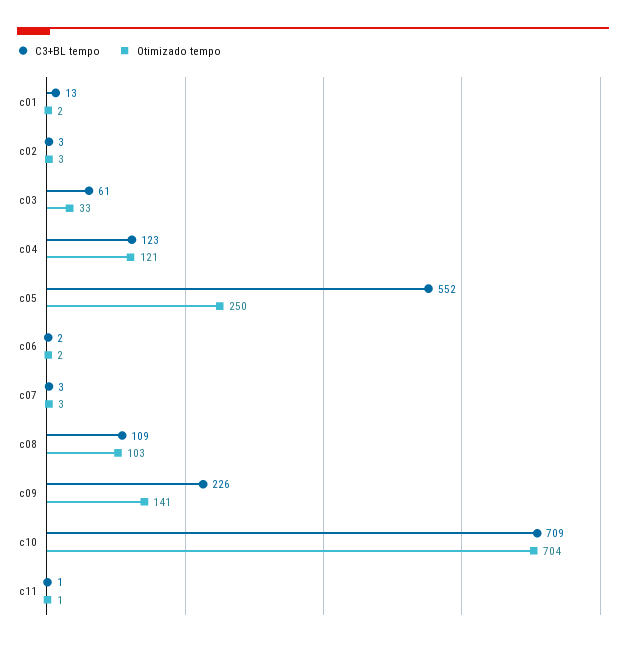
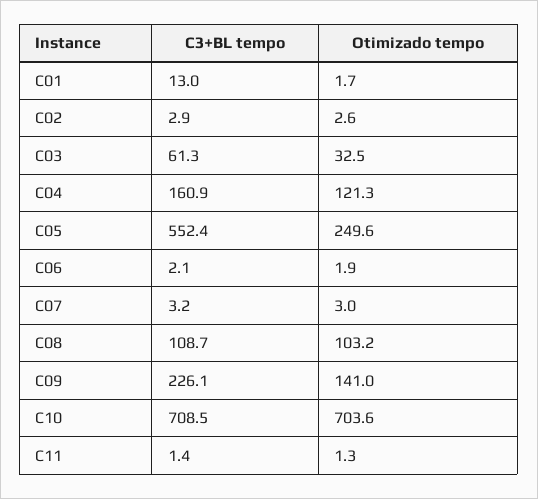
C3+BL tempo, c04: 123 -> 160.9

